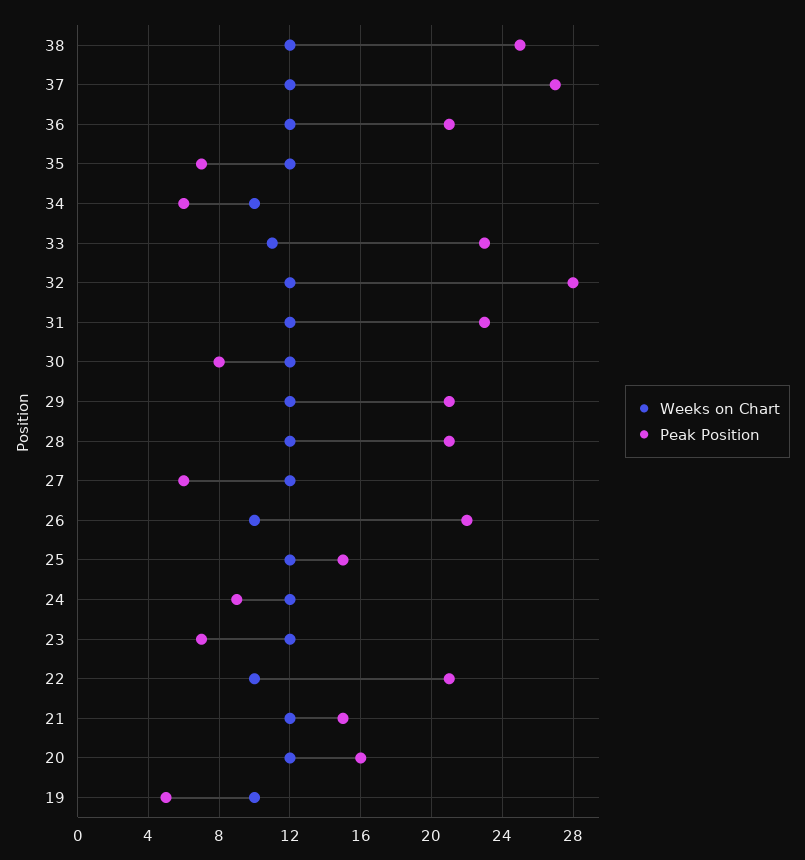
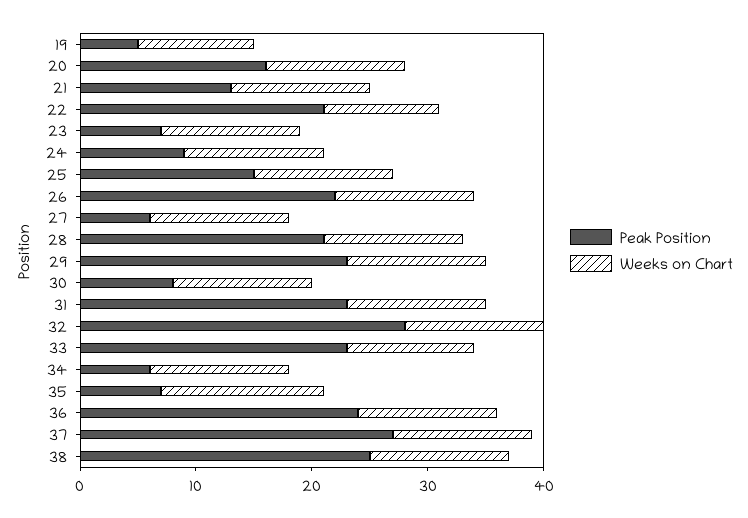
Peak Position, 36: 21 -> 24
Weeks on Chart, 35: 12 -> 14
Weeks on Chart, 34: 10 -> 12
Peak Position, 29: 21 -> 23
Weeks on Chart, 26: 10 -> 12
Peak Position, 21: 15 -> 13

